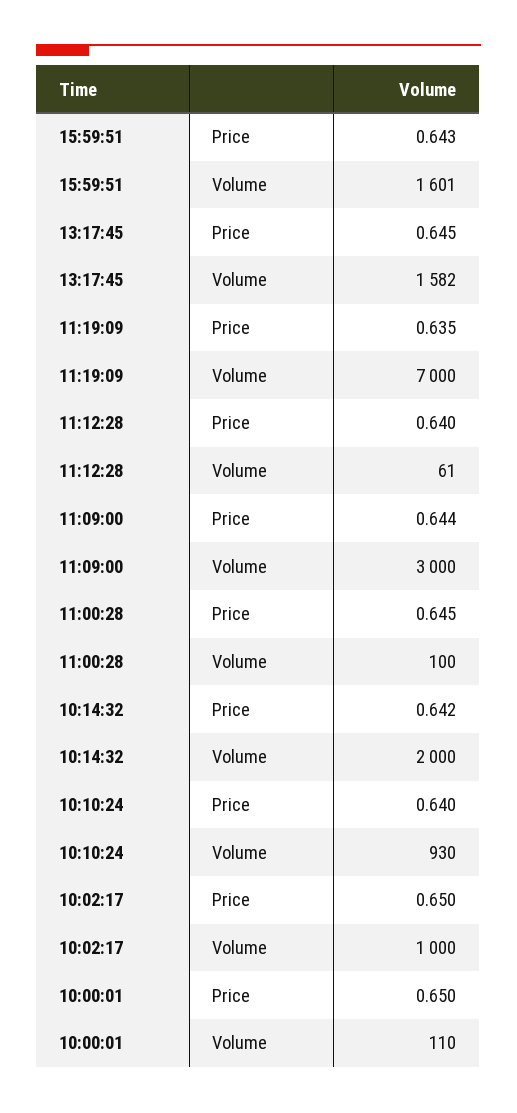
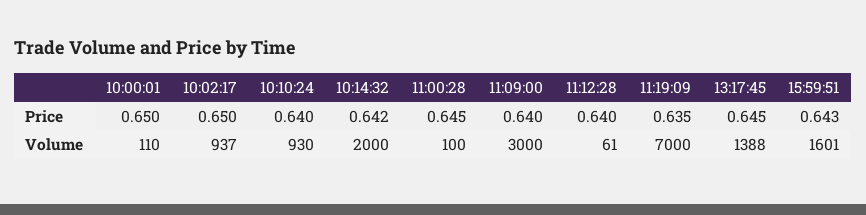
13:17:45, Volume: 1582 -> 1388
11:09:00, Price: 0.644 -> 0.64
10:02:17, Volume: 1000 -> 937

